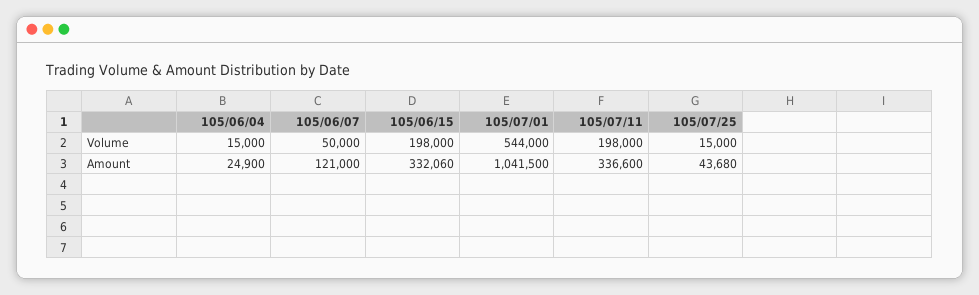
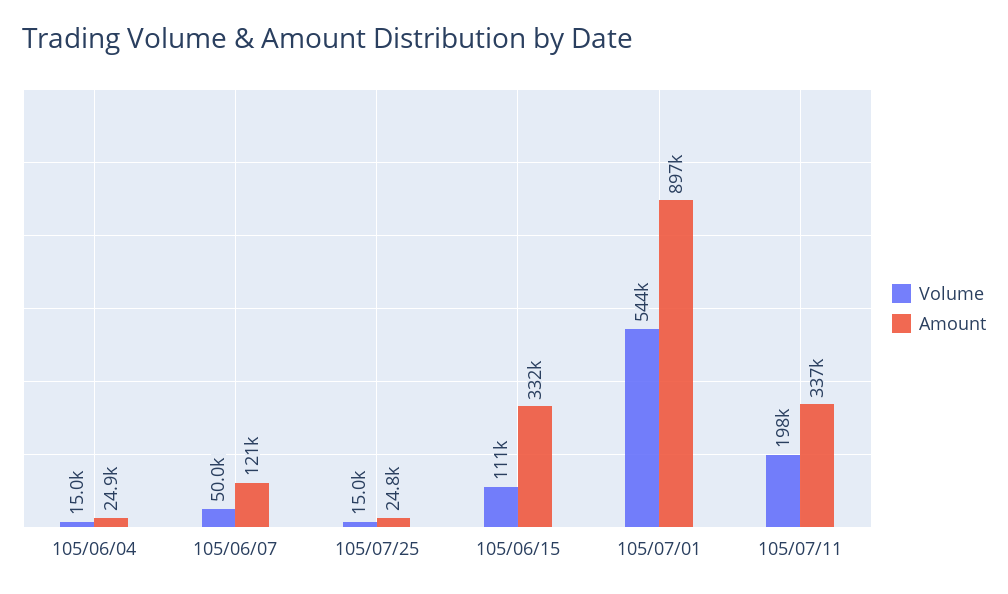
Volume, 105/06/15: 198000 -> 111000
Amount, 105/07/01: 1041500 -> 897000
Amount, 105/07/25: 43680 -> 24800

